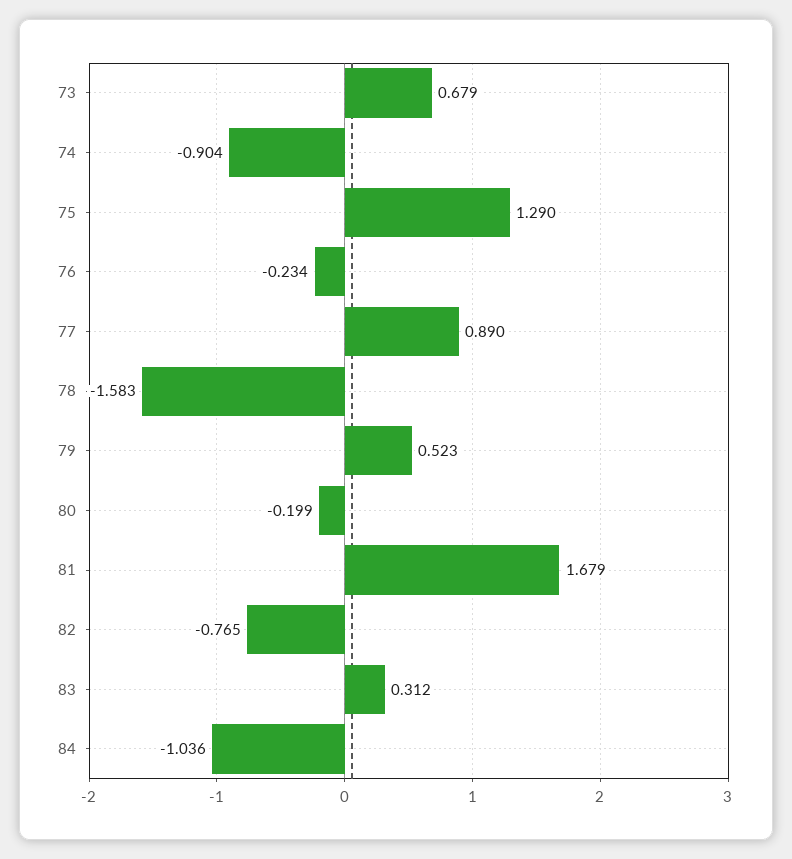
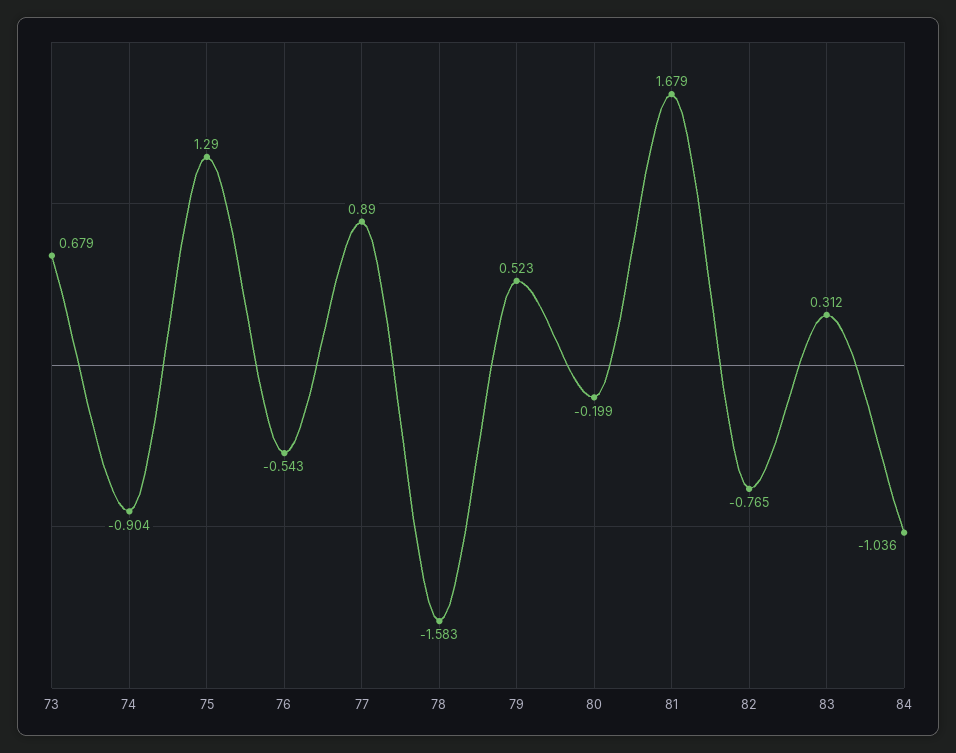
76: -0.234 -> -0.543

